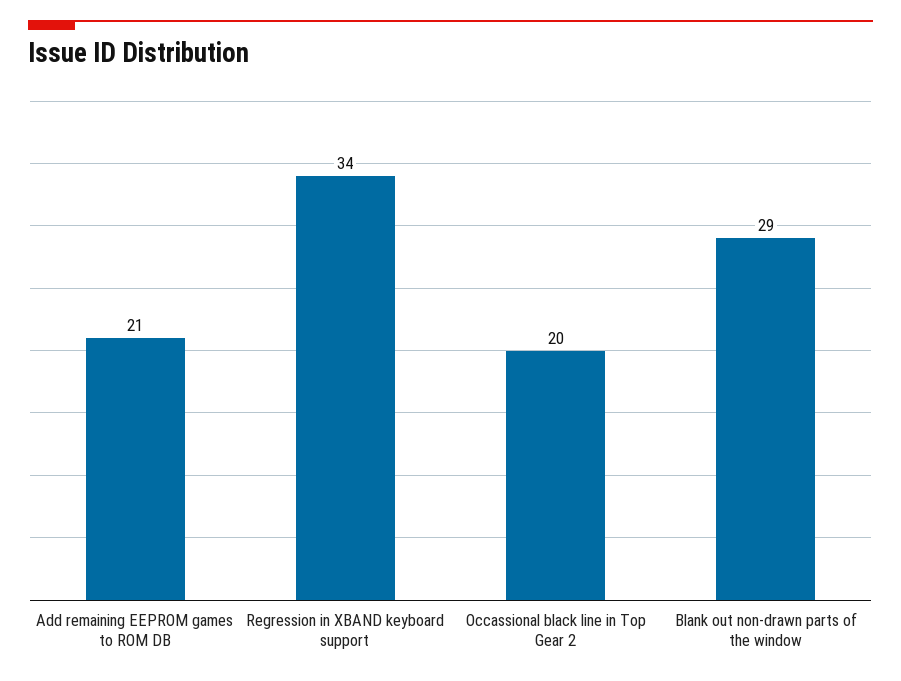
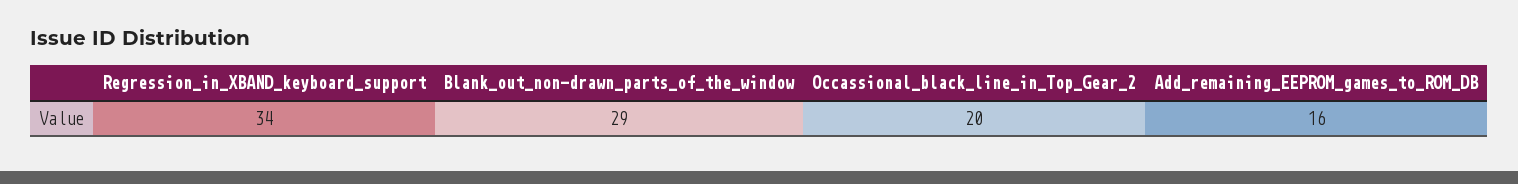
Add remaining EEPROM games to ROM DB: 21 -> 16

